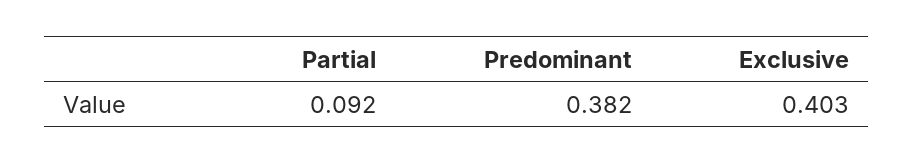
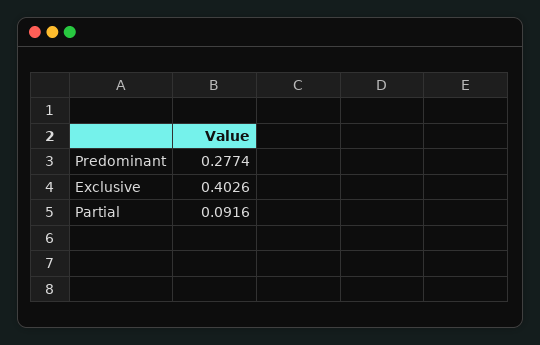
Predominant: 0.382 -> 0.2774

